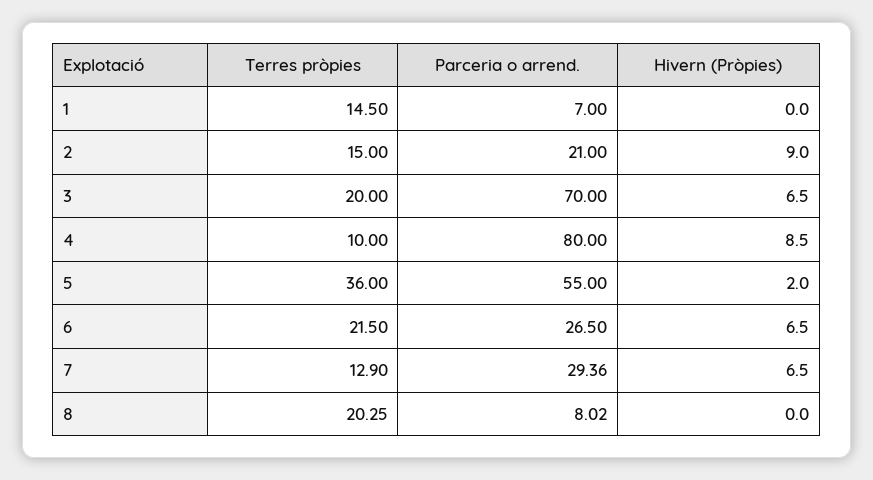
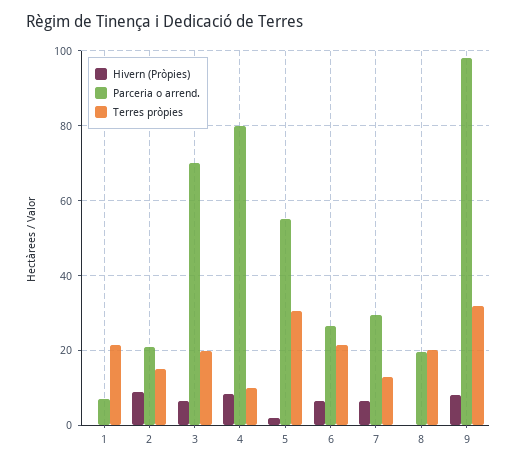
Terres pròpies, 1: 14.5 -> 22
Terres pròpies, 5: 36 -> 30
Parceria o arrend., 8: 8.02 -> 20
Hivern (Pròpies), 9: none -> 8
Parceria o arrend., 9: none -> 98
Terres pròpies, 9: none -> 32

